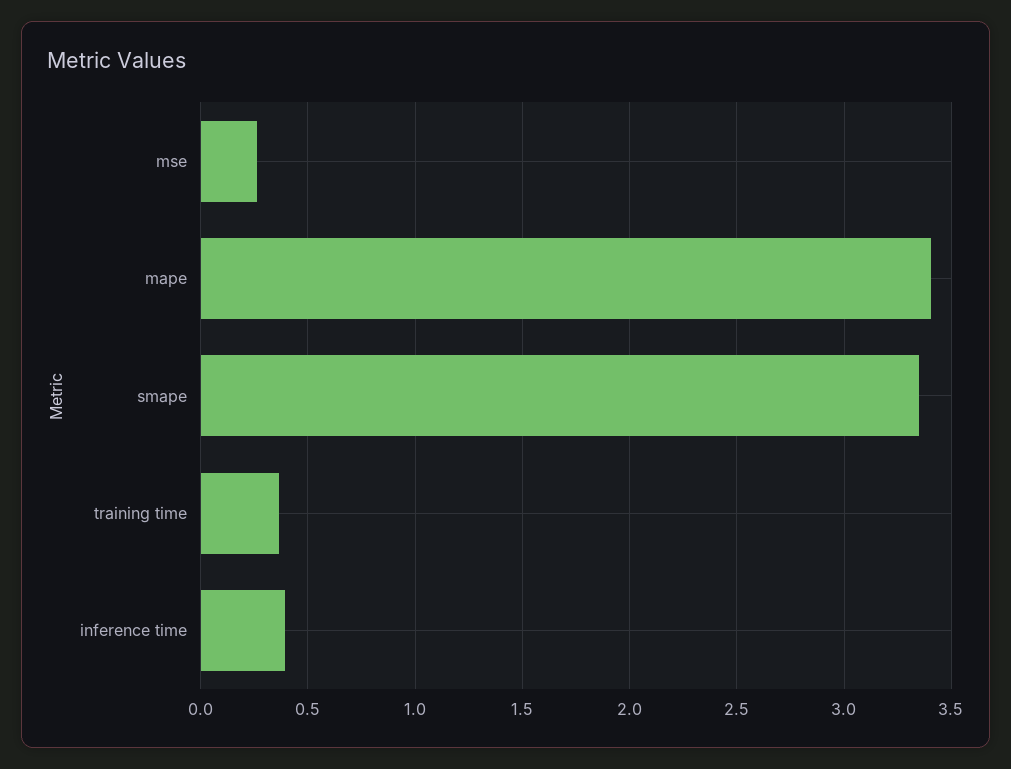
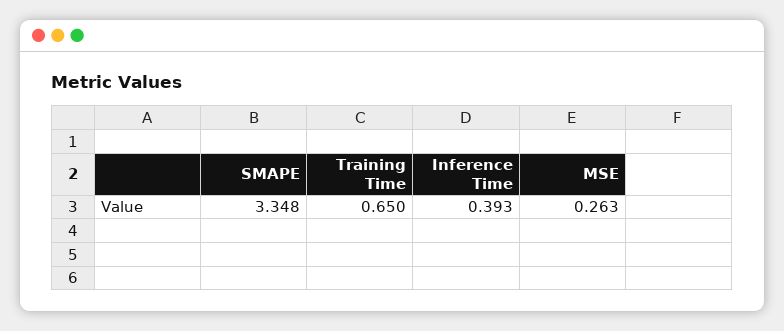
mape: 3.4 -> none
training time: 0.35 -> 0.65

